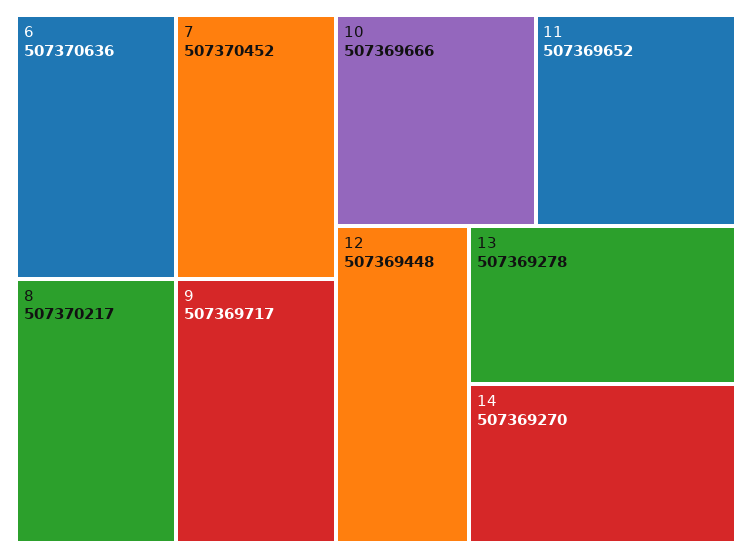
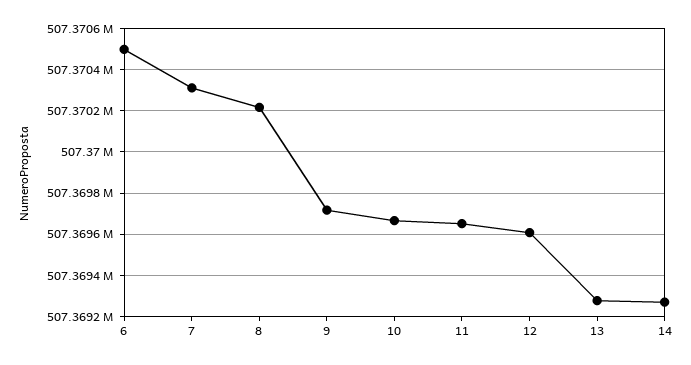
6: 507370636 -> 507370500
7: 507370452 -> 507370300
12: 507369448 -> 507369600

